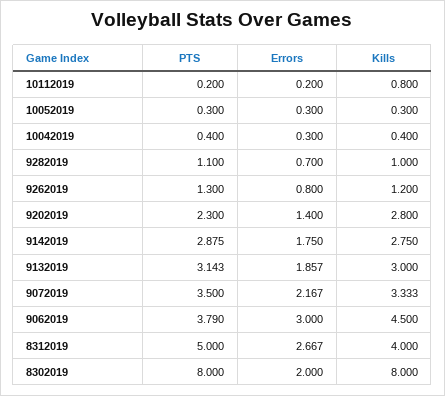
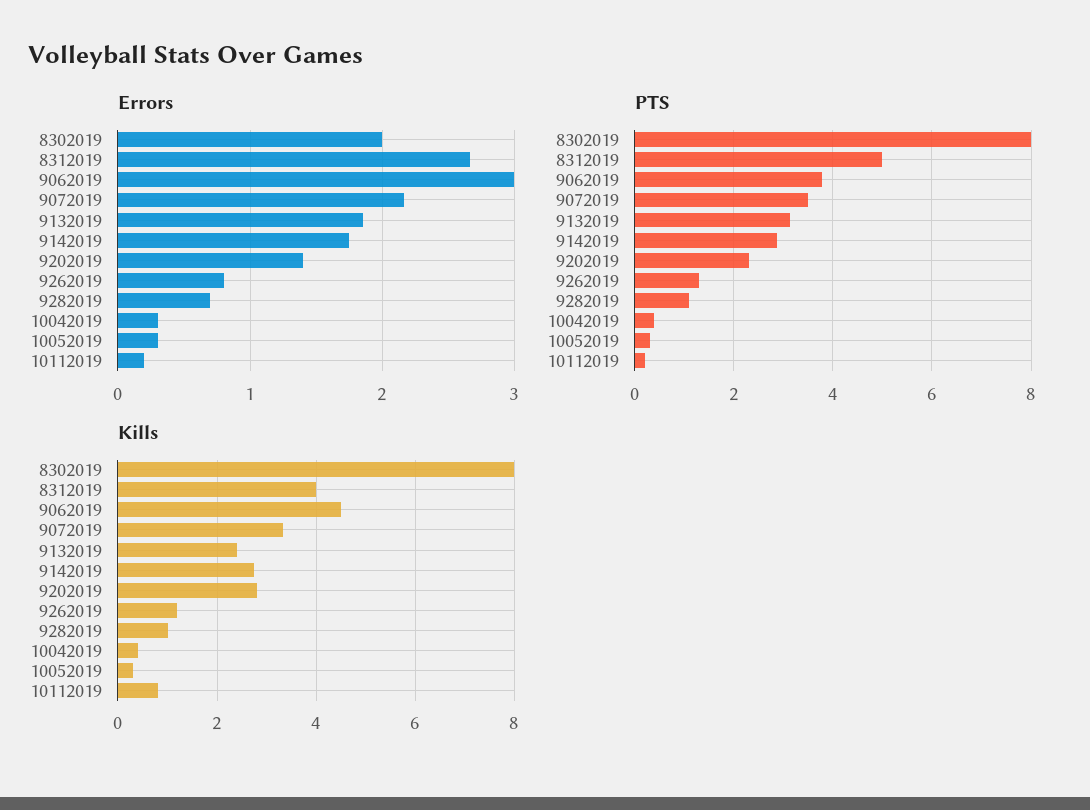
Kills, 9132019: 3 -> 2.4

